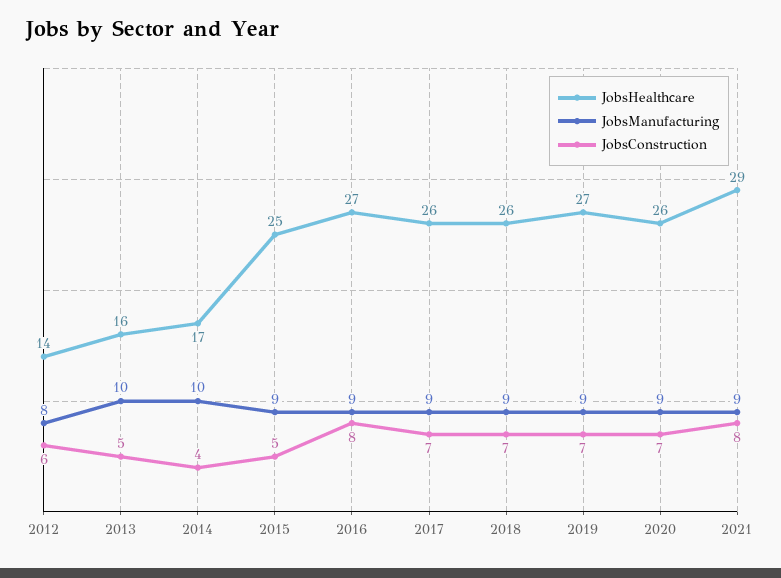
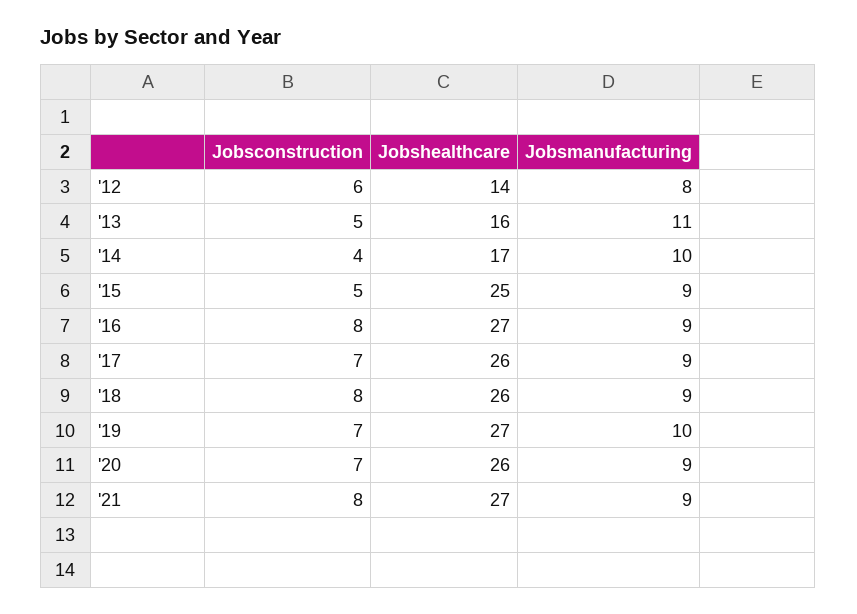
JobsManufacturing, 2013: 10 -> 11
JobsConstruction, 2018: 7 -> 8
JobsManufacturing, 2019: 9 -> 10
JobsHealthcare, 2021: 29 -> 27

